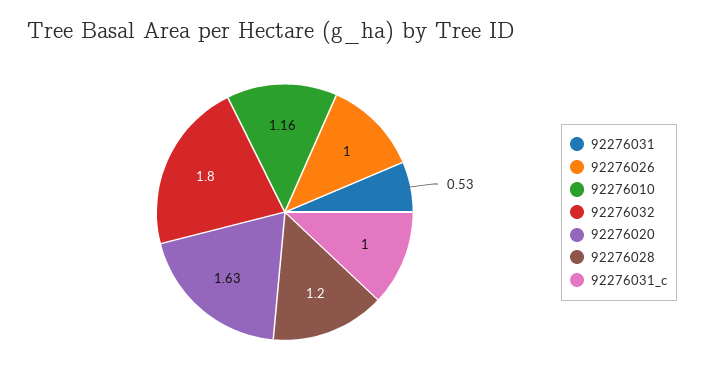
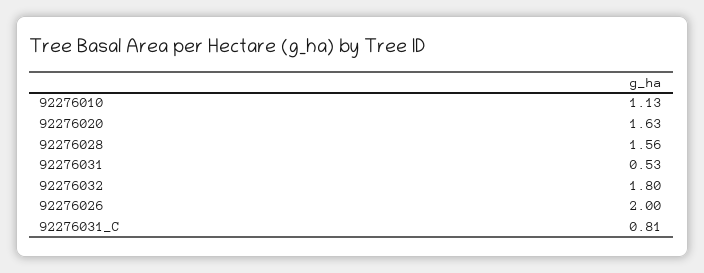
92276026: 1 -> 2
92276010: 1.16 -> 1.13
92276028: 1.2 -> 1.56
92276031_c: 1 -> 0.81

